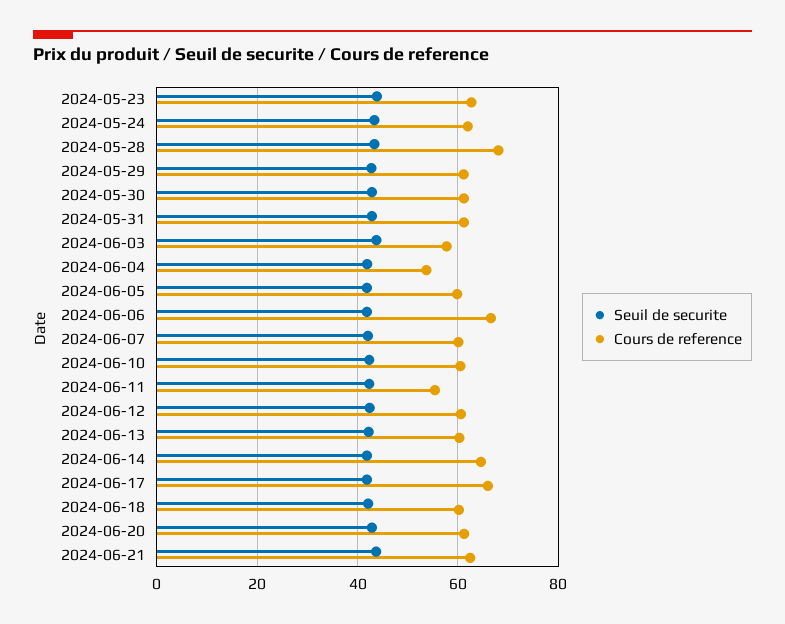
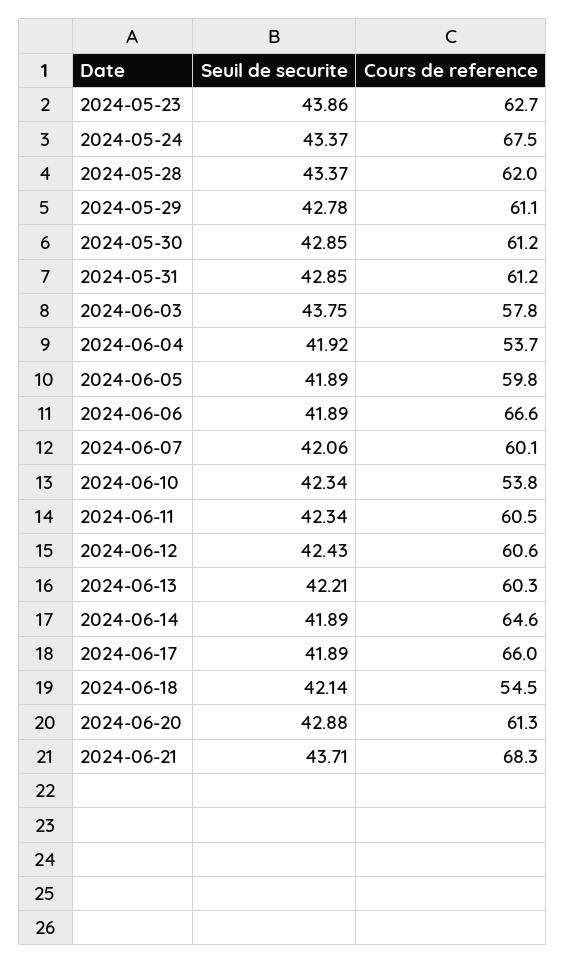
Cours de reference, 2024-05-24: 62 -> 67.5
Cours de reference, 2024-05-28: 68 -> 62
Cours de reference, 2024-06-10: 60 -> 53.8
Cours de reference, 2024-06-11: 56 -> 60.5
Cours de reference, 2024-06-18: 60 -> 54.5
Cours de reference, 2024-06-21: 62 -> 68.3

